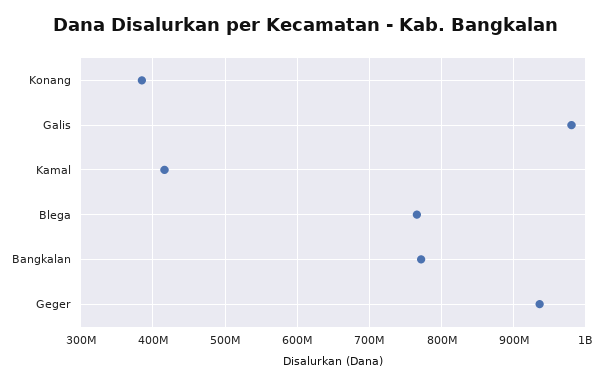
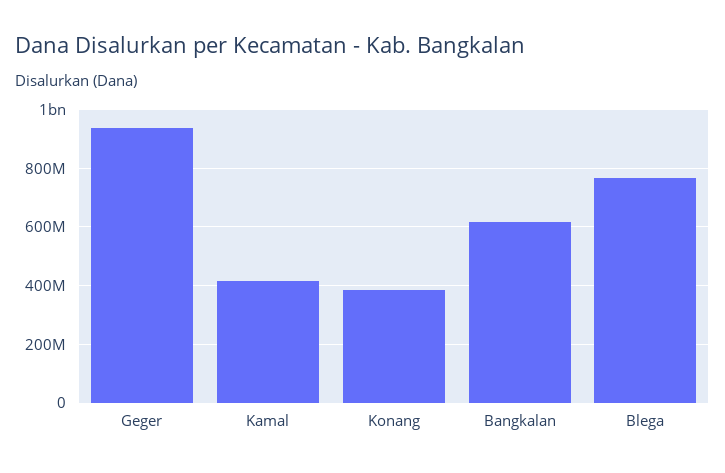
Galis: 980000000 -> none
Bangkalan: 770000000 -> 625000000

